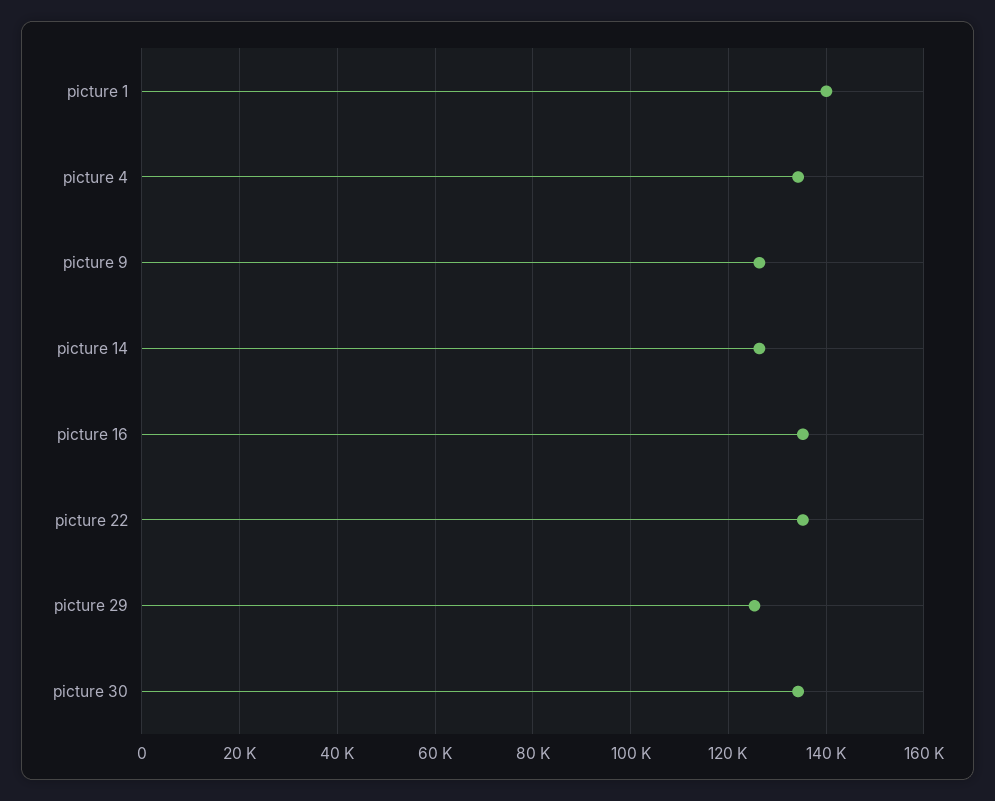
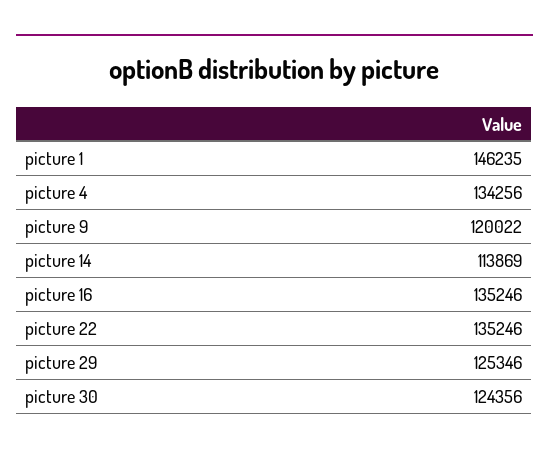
picture 1: 140000 -> 146235
picture 9: 126000 -> 120022
picture 14: 126000 -> 113869
picture 30: 134000 -> 124356

